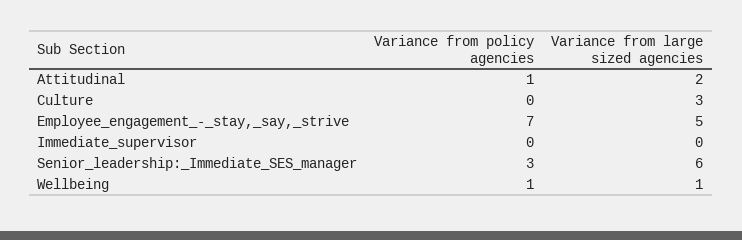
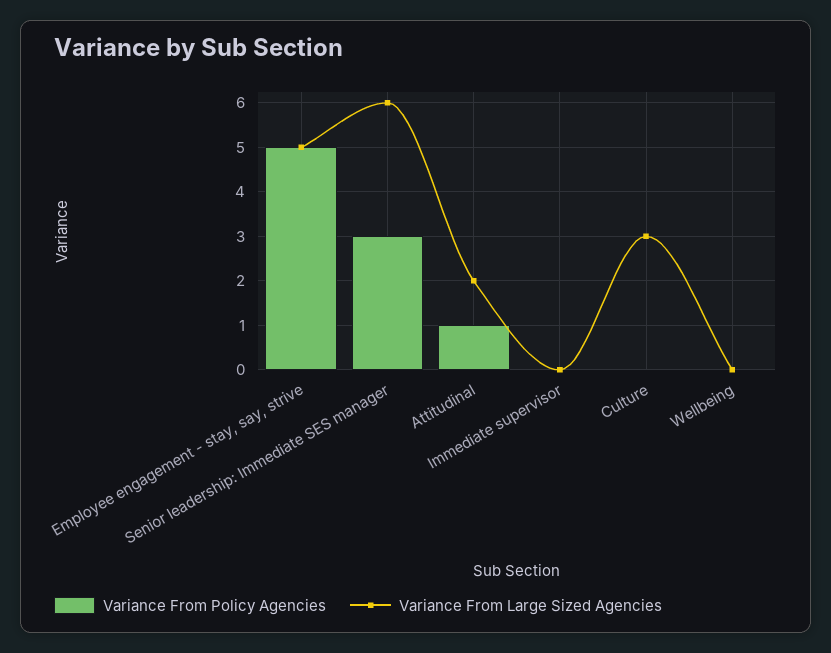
Variance from policy agencies, Employee_engagement_-_stay,_say,_strive: 7 -> 5
Variance from policy agencies, Wellbeing: 1 -> 0
Variance from large sized agencies, Wellbeing: 1 -> 0

